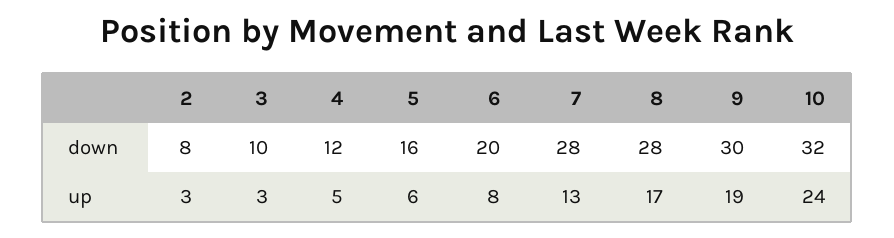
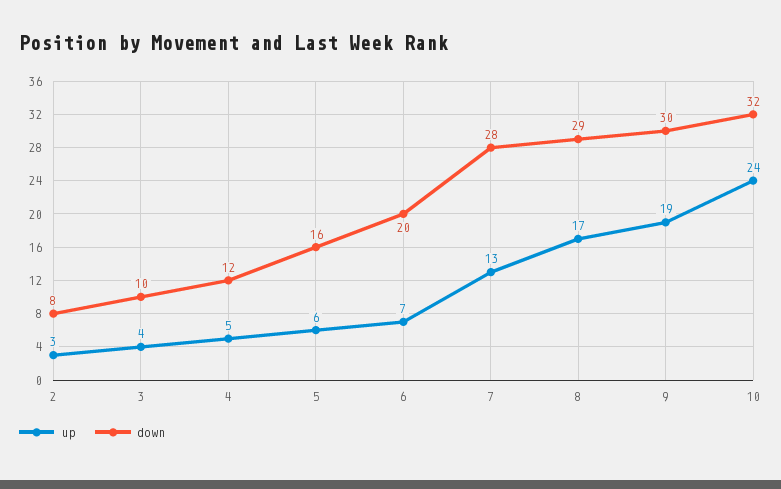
down, 8: 28 -> 29
up, 3: 3 -> 4
up, 6: 8 -> 7

